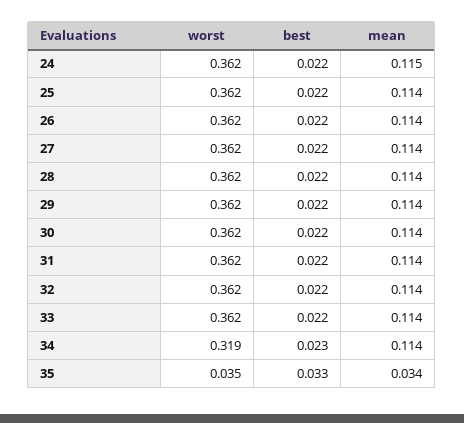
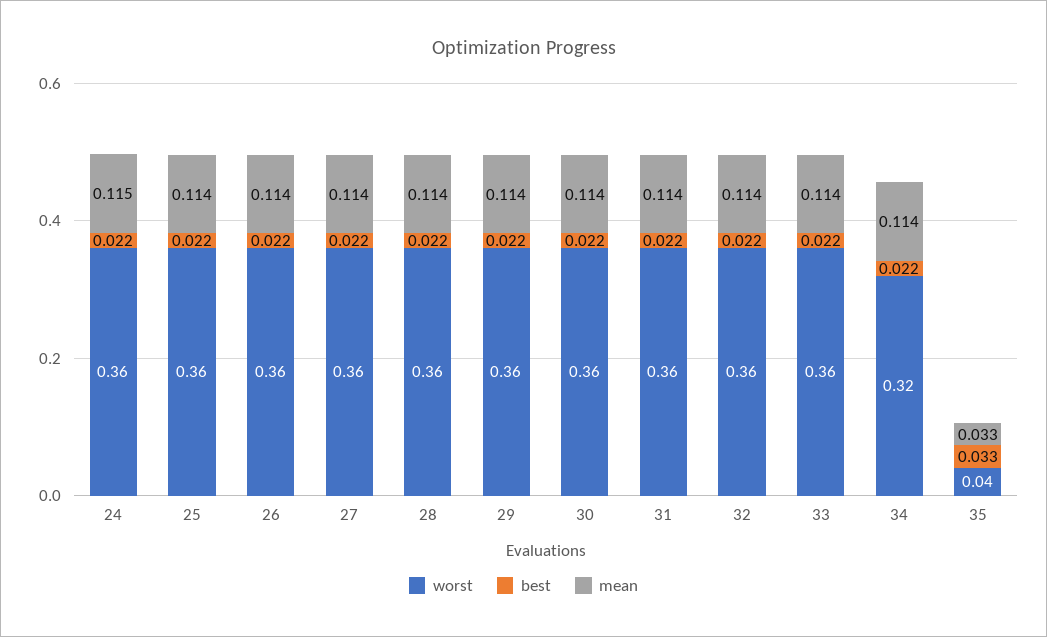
best, 34: 0.023 -> 0.022
mean, 35: 0.034 -> 0.033

